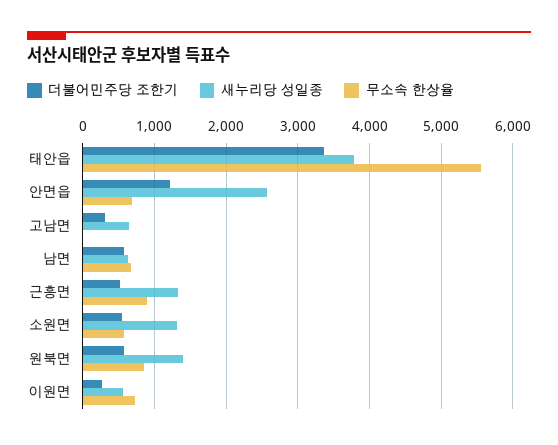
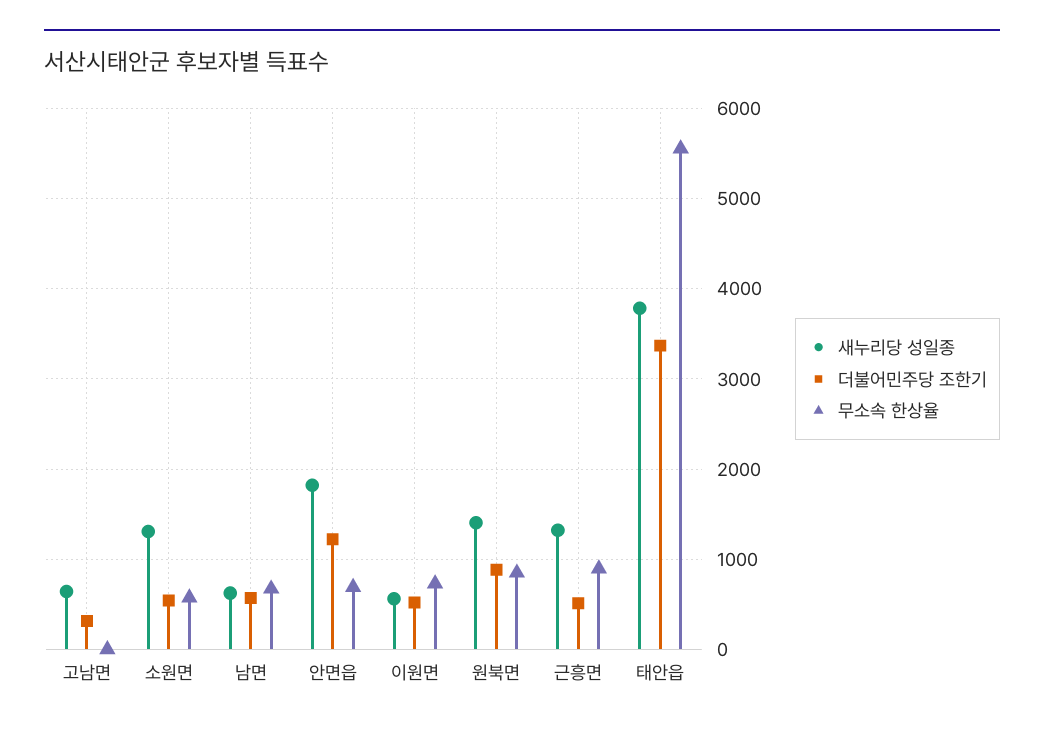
새누리당 성일종, 안면읍: 2600 -> 1800
더불어민주당 조한기, 원북면: 600 -> 900
더불어민주당 조한기, 이원면: 300 -> 500

